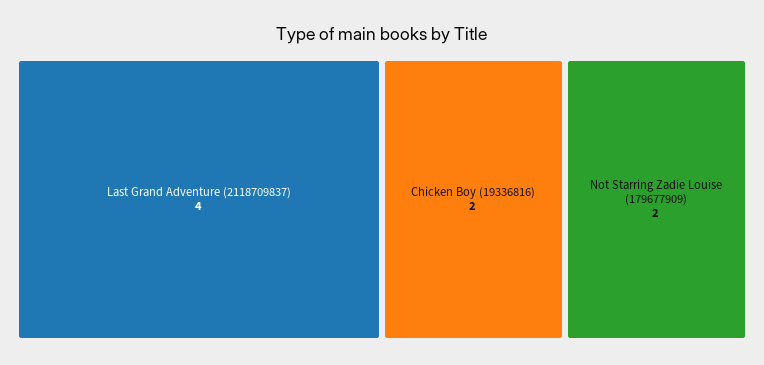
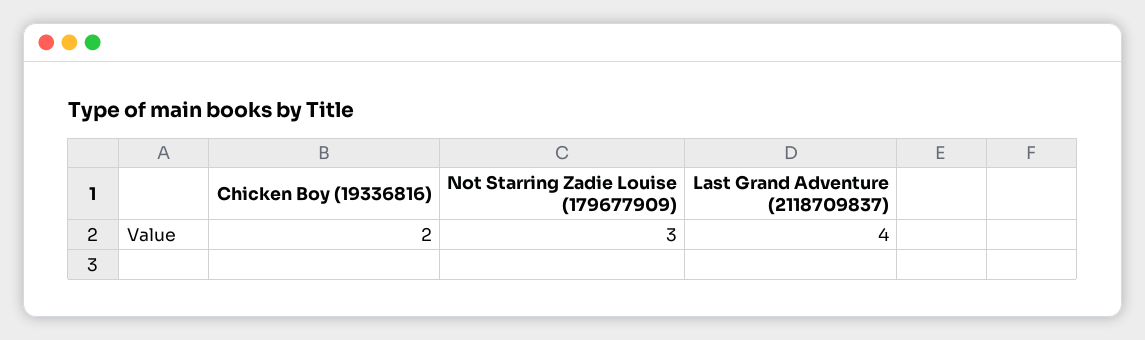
Not Starring Zadie Louise (179677909): 2 -> 3

